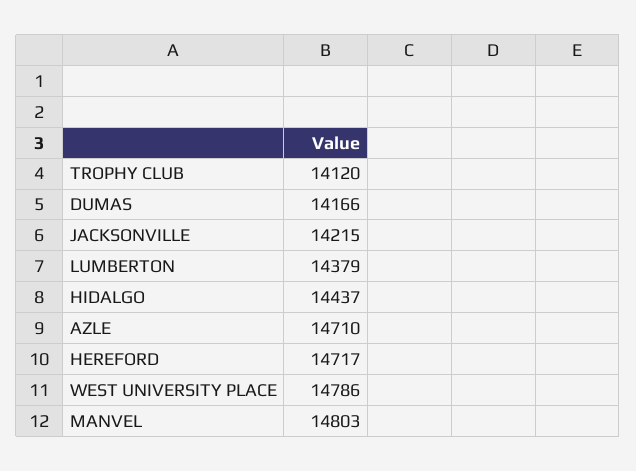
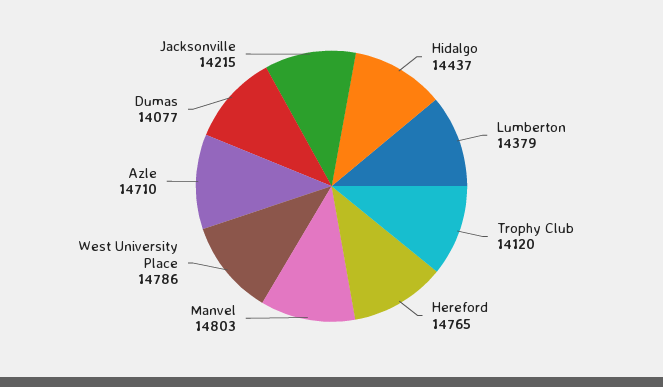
DUMAS: 14166 -> 14077
HEREFORD: 14717 -> 14765

